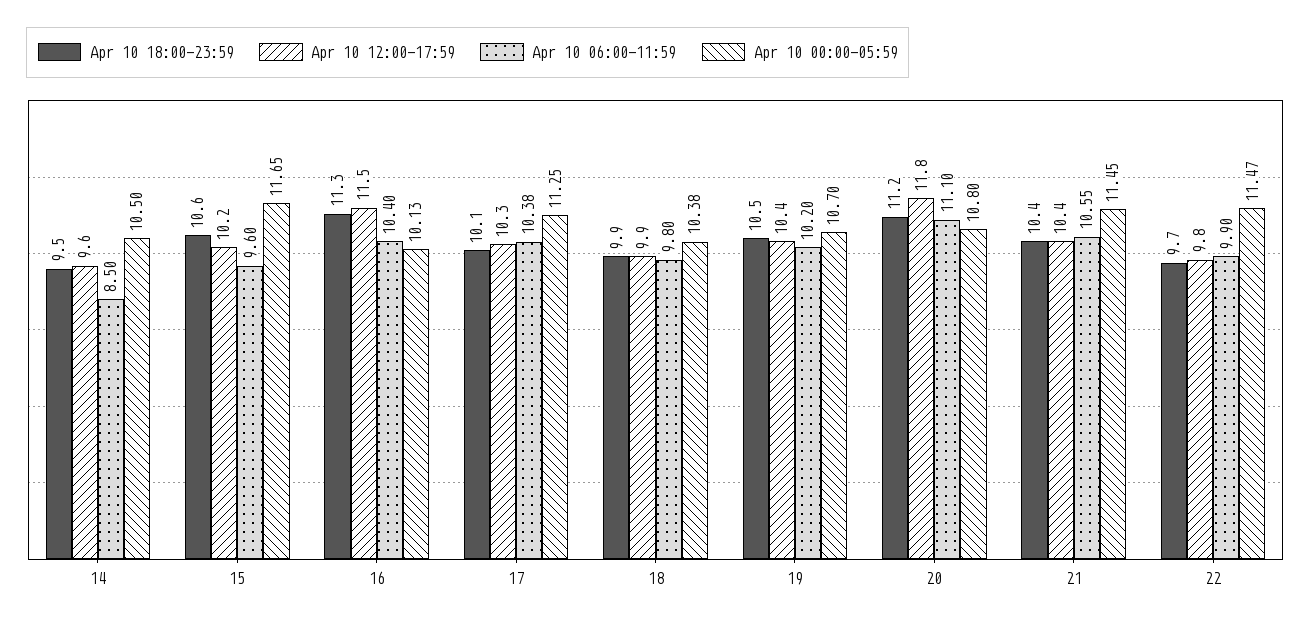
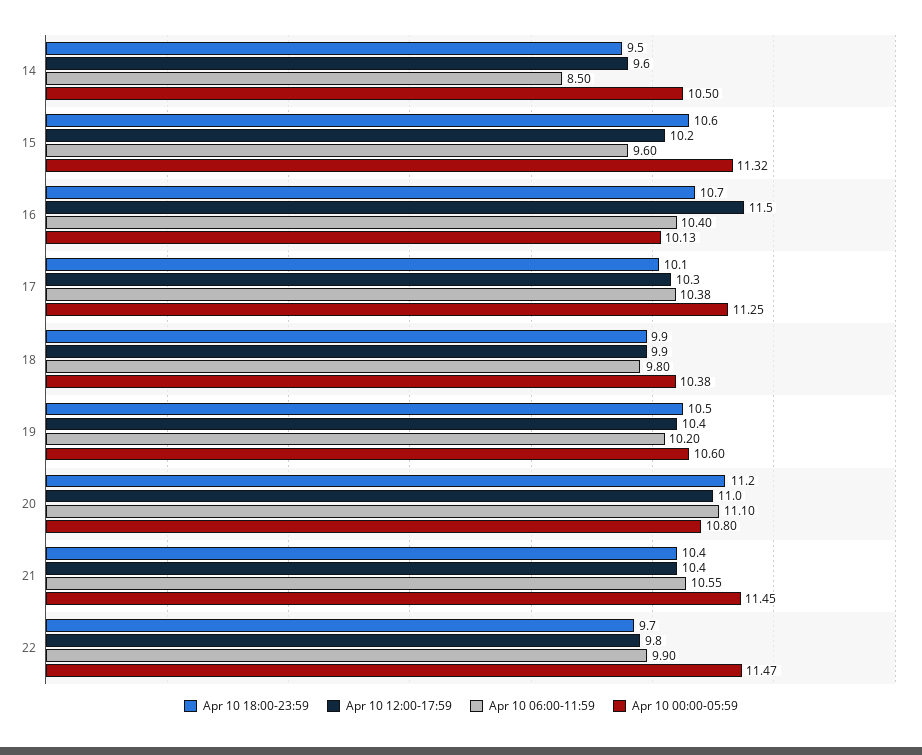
Apr 10 00:00-05:59, 15: 11.65 -> 11.32
Apr 10 18:00-23:59, 16: 11.3 -> 10.7
Apr 10 00:00-05:59, 19: 10.7 -> 10.6
Apr 10 12:00-17:59, 20: 11.8 -> 11

